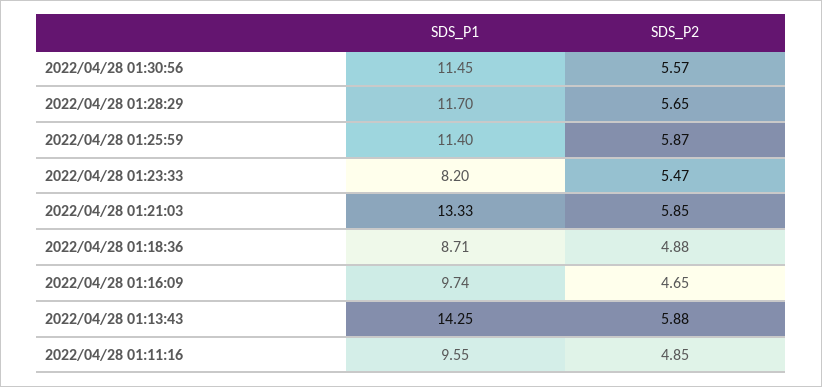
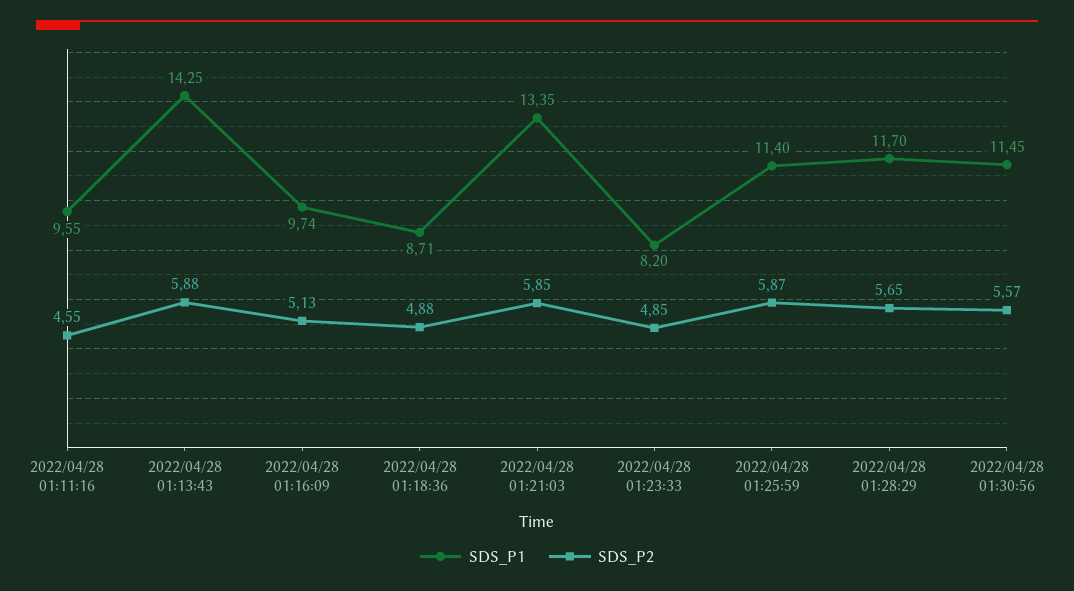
SDS_P2, 2022/04/28 01:23:33: 5.47 -> 4.85
SDS_P1, 2022/04/28 01:21:03: 13.33 -> 13.35
SDS_P2, 2022/04/28 01:16:09: 4.65 -> 5.13
SDS_P2, 2022/04/28 01:11:16: 4.85 -> 4.55

